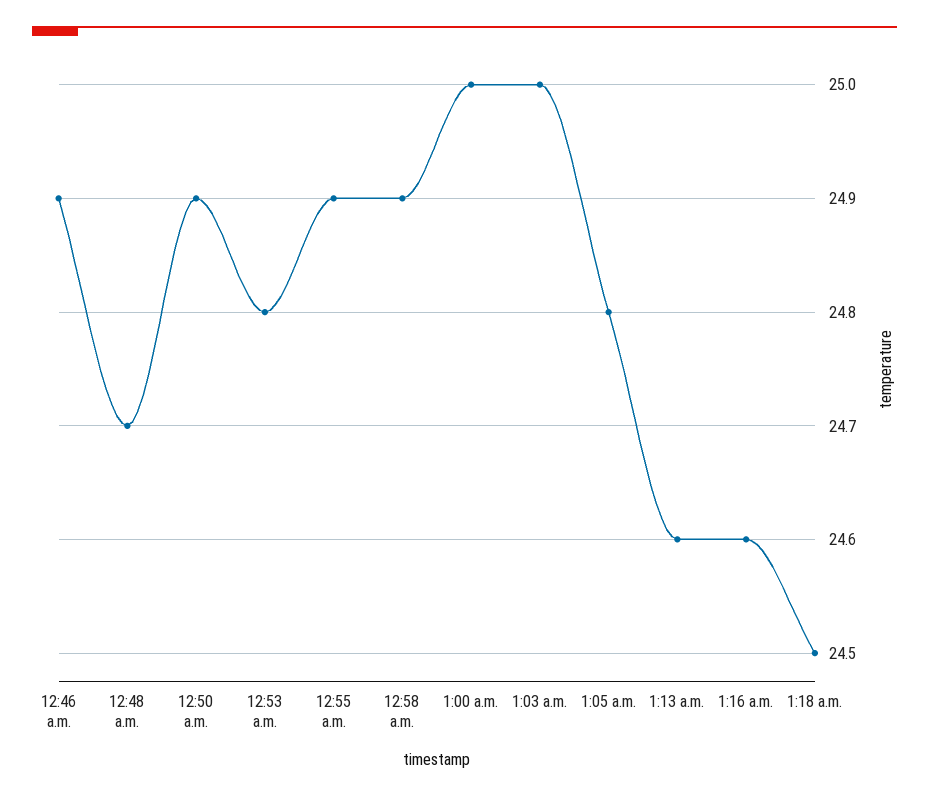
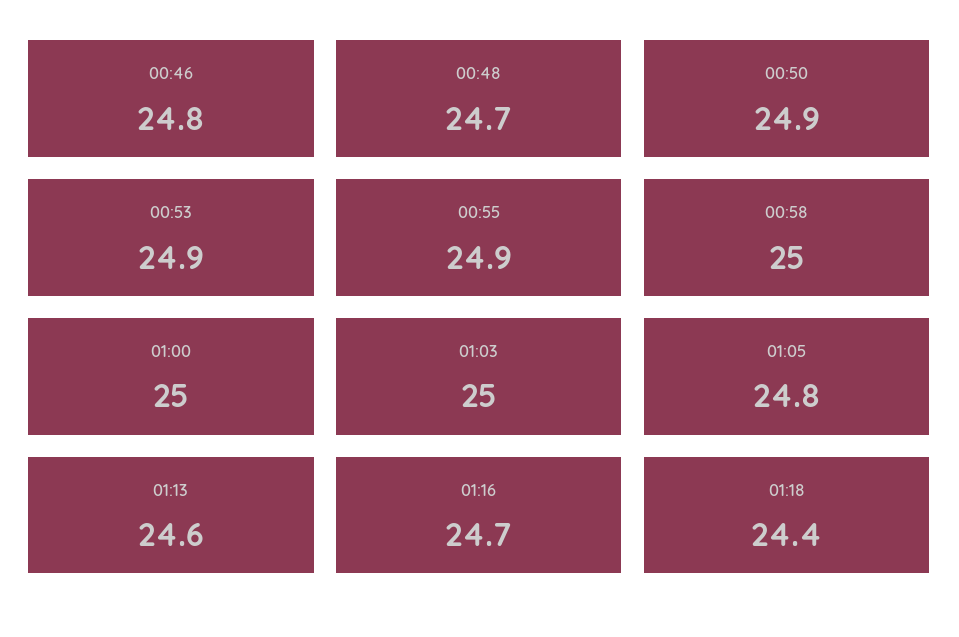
12:46 a.m.: 24.9 -> 24.8
12:53 a.m.: 24.8 -> 24.9
12:58 a.m.: 24.9 -> 25
1:16 a.m.: 24.6 -> 24.7
1:18 a.m.: 24.5 -> 24.4

